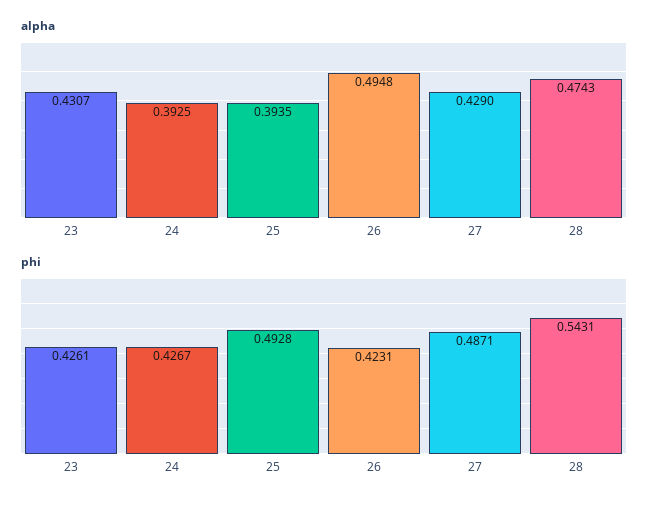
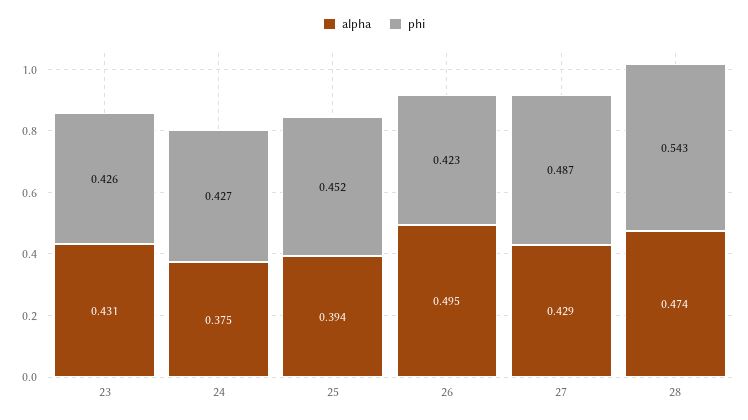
alpha, 24: 0.3925 -> 0.375
phi, 25: 0.4928 -> 0.452

